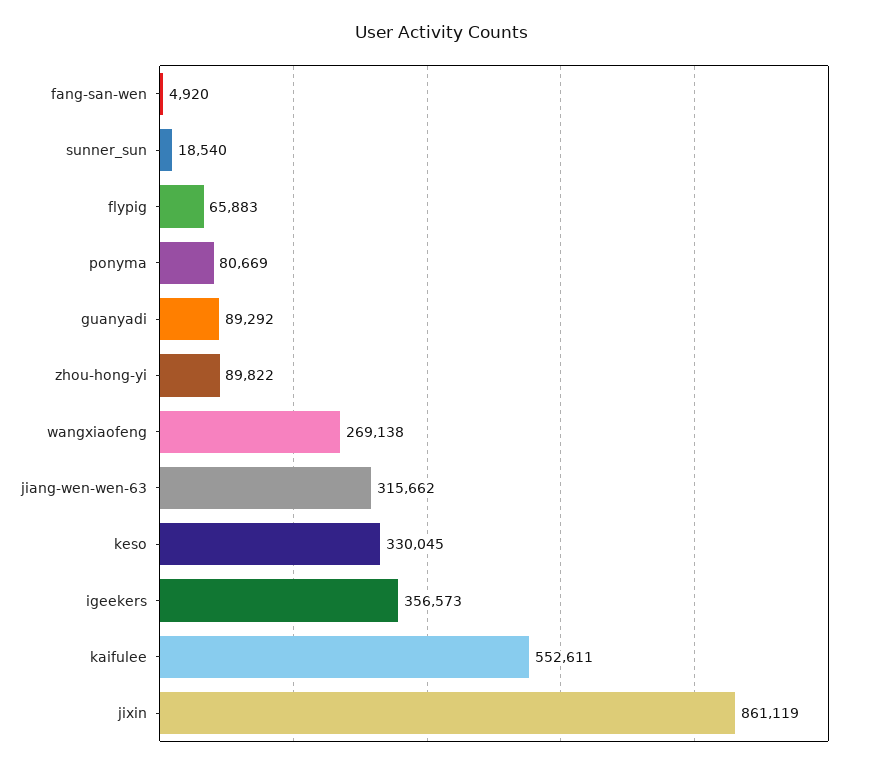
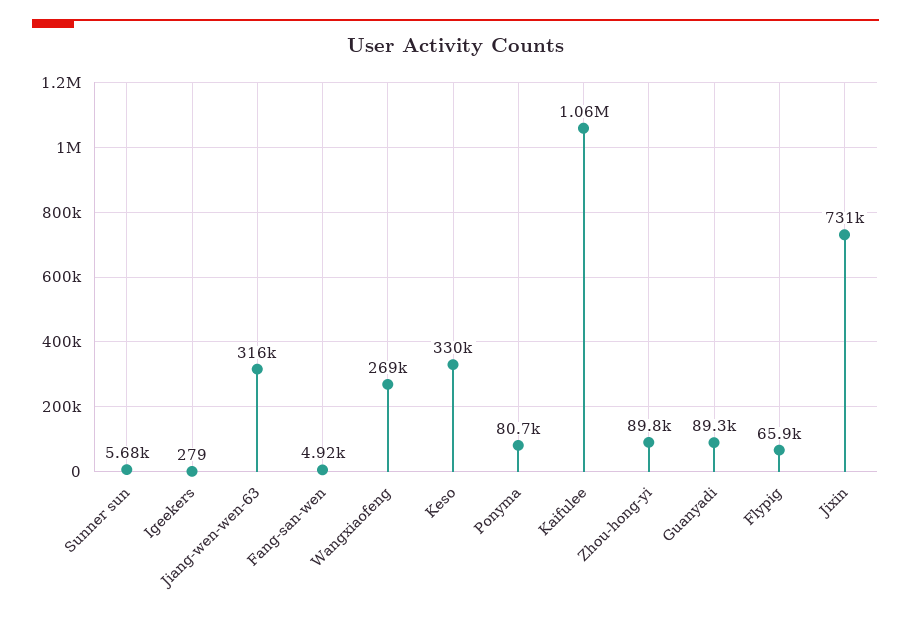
sunner_sun: 18540 -> 5680
igeekers: 356573 -> 279
kaifulee: 552611 -> 1060000
jixin: 861119 -> 731000

